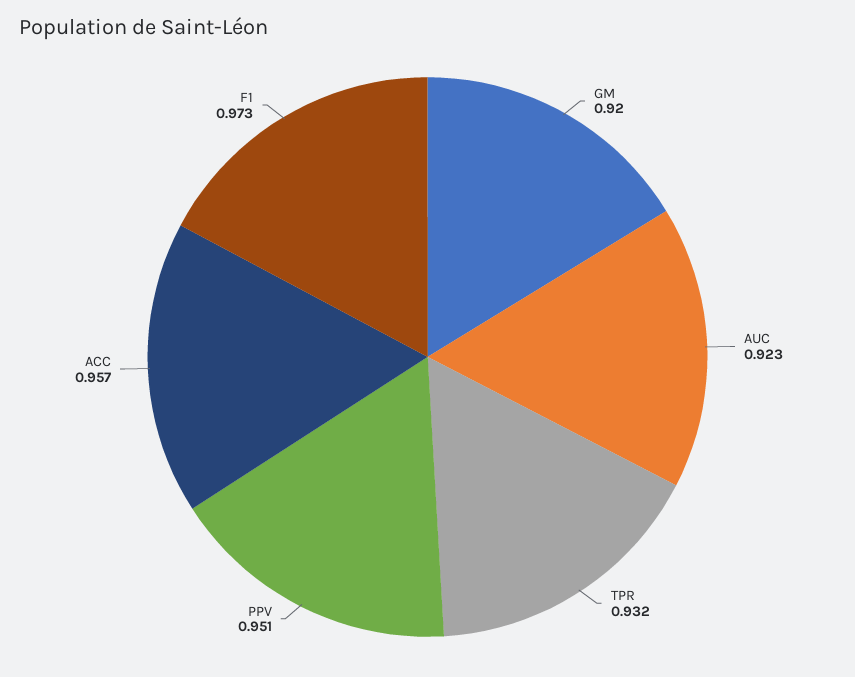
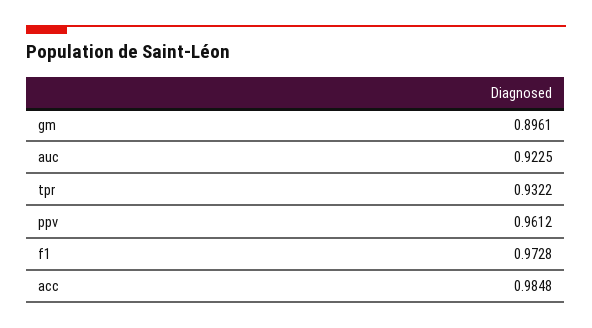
GM: 0.92 -> 0.8961
PPV: 0.951 -> 0.9612
ACC: 0.957 -> 0.9848

